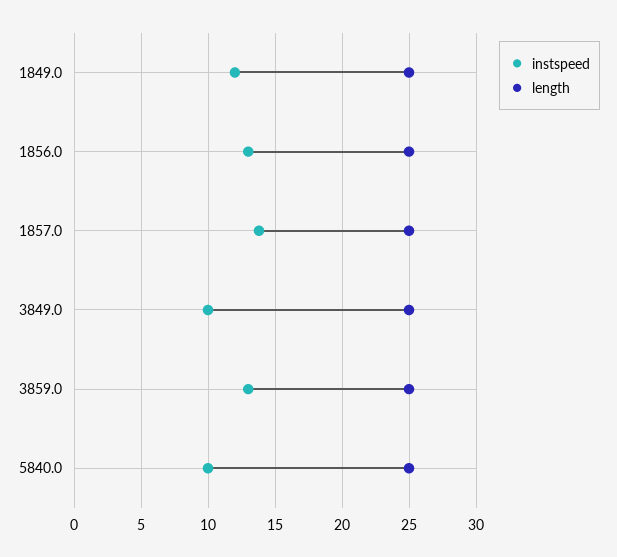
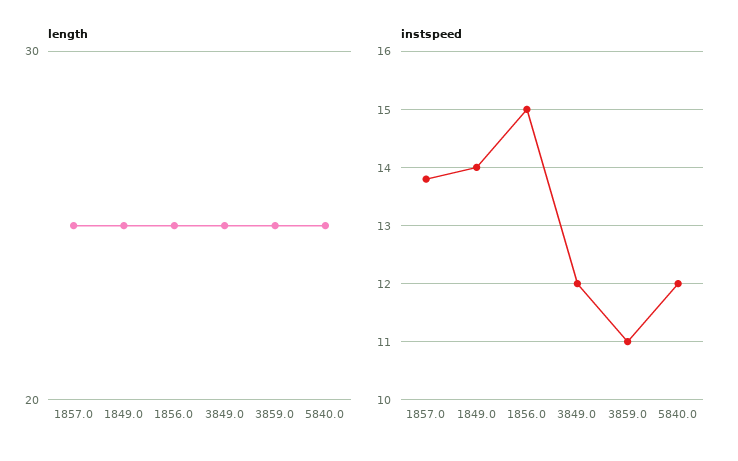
instspeed, 1849.0: 12 -> 14
instspeed, 1856.0: 13 -> 15
instspeed, 3849.0: 10 -> 12
instspeed, 3859.0: 13 -> 11
instspeed, 5840.0: 10 -> 12

